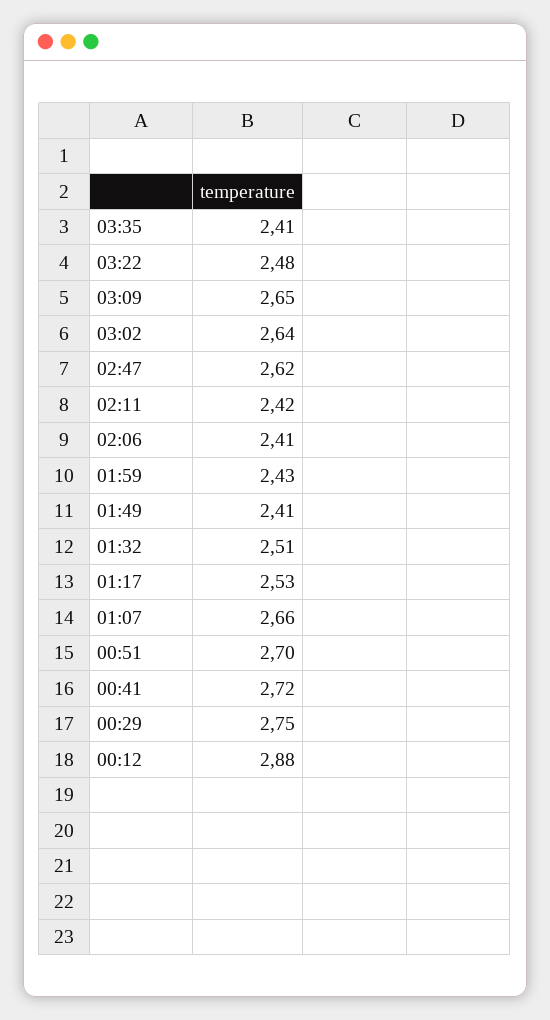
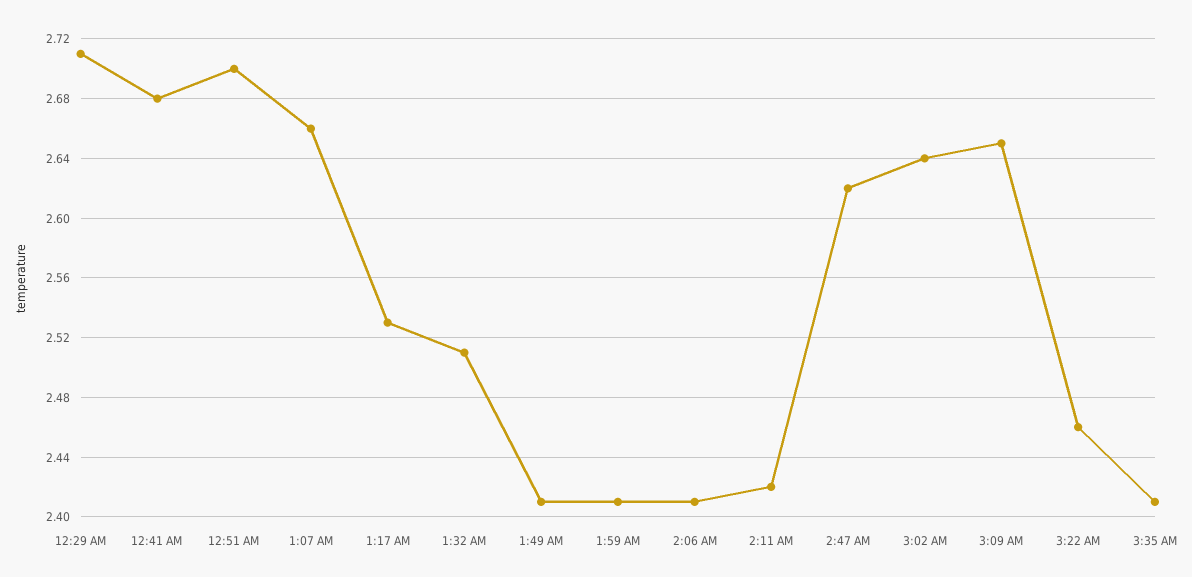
03:22: 2.48 -> 2.46
01:59: 2.43 -> 2.41
00:41: 2.72 -> 2.68
00:29: 2.75 -> 2.71
00:12: 2.88 -> none

